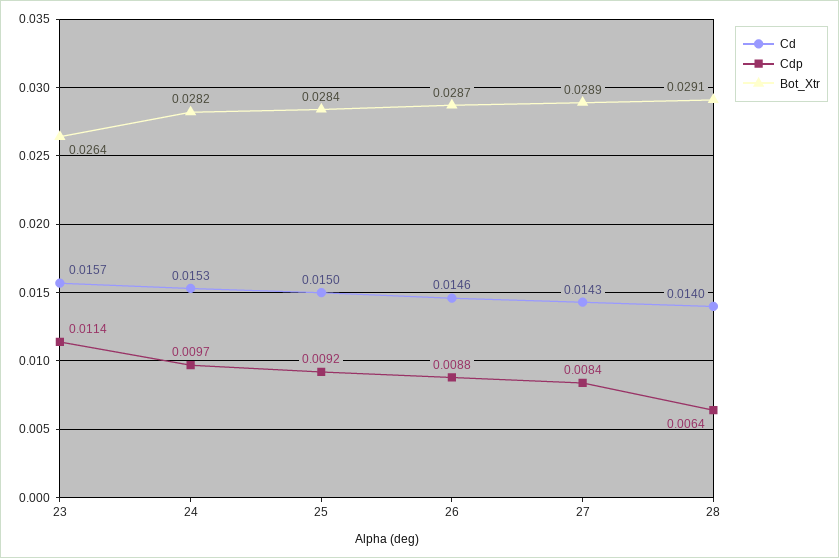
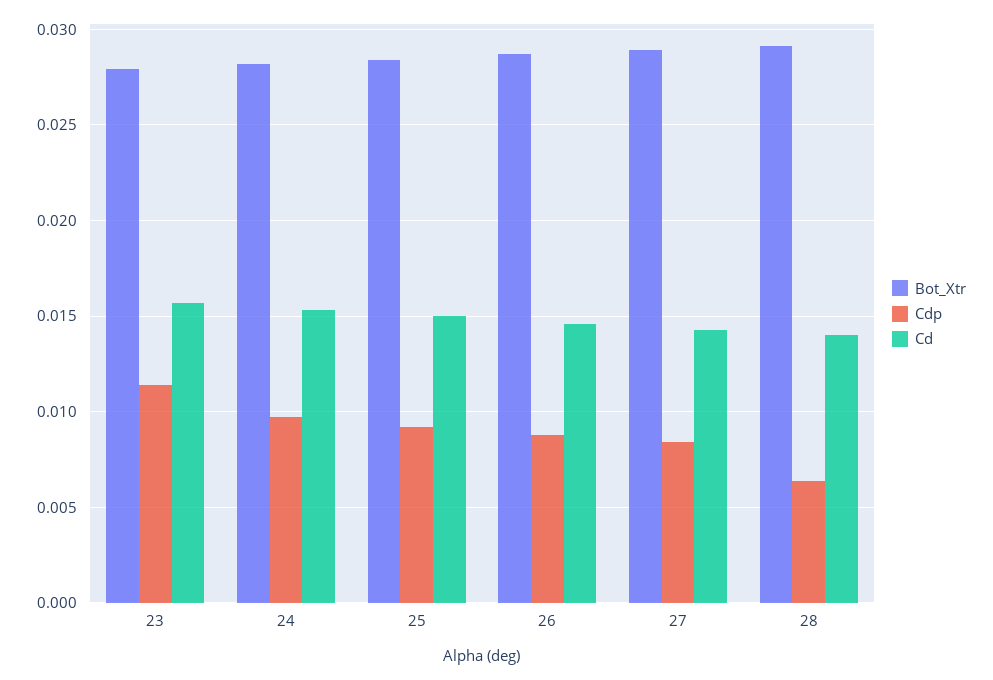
Bot_Xtr, 23: 0.0264 -> 0.028

